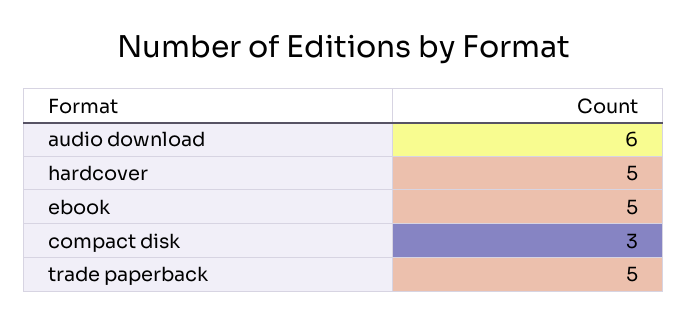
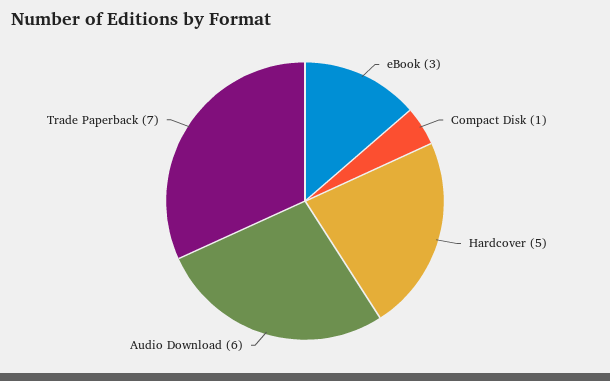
ebook: 5 -> 3
compact disk: 3 -> 1
trade paperback: 5 -> 7

